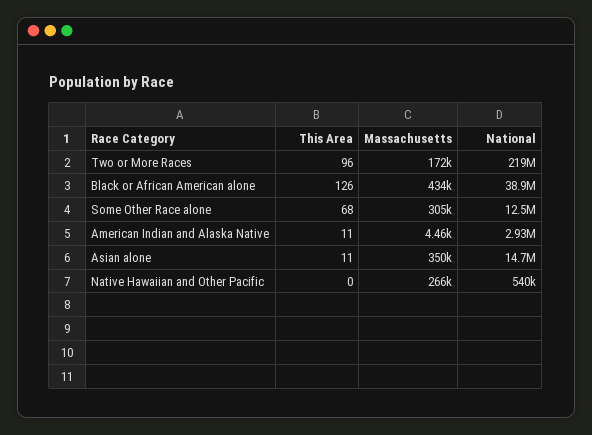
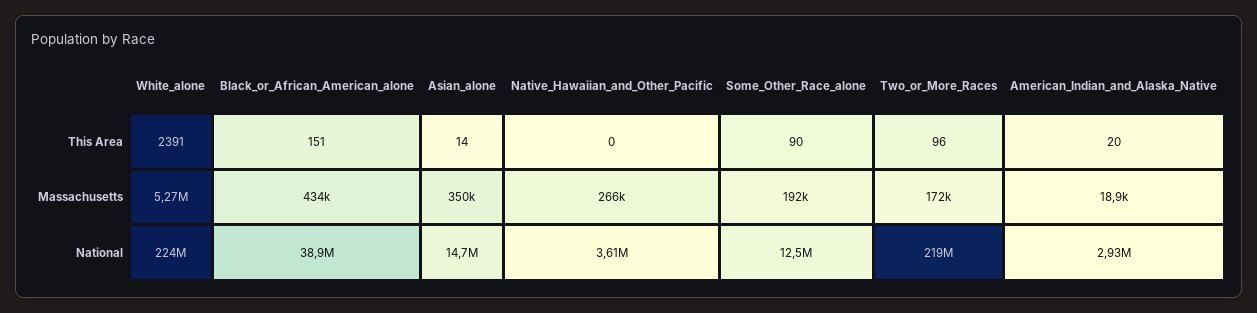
This Area, Black or African American alone: 126 -> 151
This Area, Some Other Race alone: 68 -> 90
Massachusetts, Some Other Race alone: 305000 -> 192000
This Area, American Indian and Alaska Native: 11 -> 20
Massachusetts, American Indian and Alaska Native: 4460 -> 18900
This Area, Asian alone: 11 -> 14
National, Native Hawaiian and Other Pacific: 540000 -> 3610000
This Area, White_alone: none -> 2391
Massachusetts, White_alone: none -> 5270000
National, White_alone: none -> 224000000

